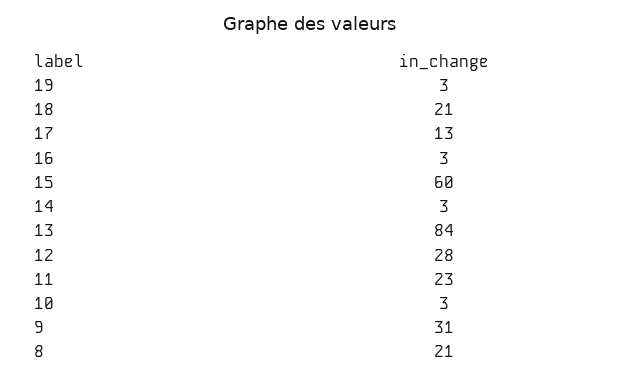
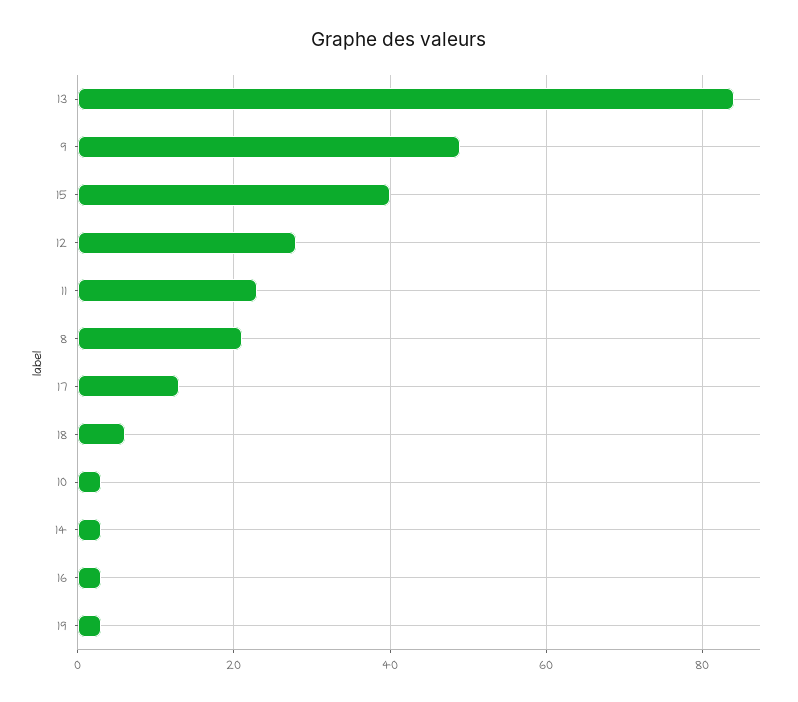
18: 21 -> 5
15: 60 -> 40
9: 31 -> 50

